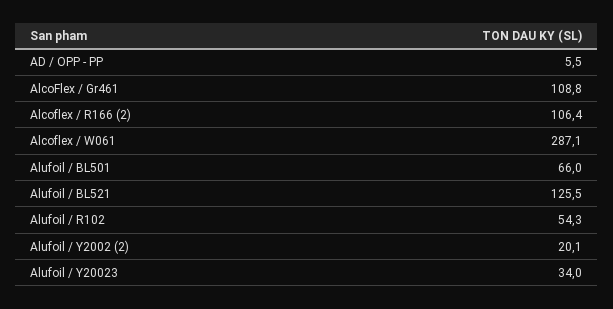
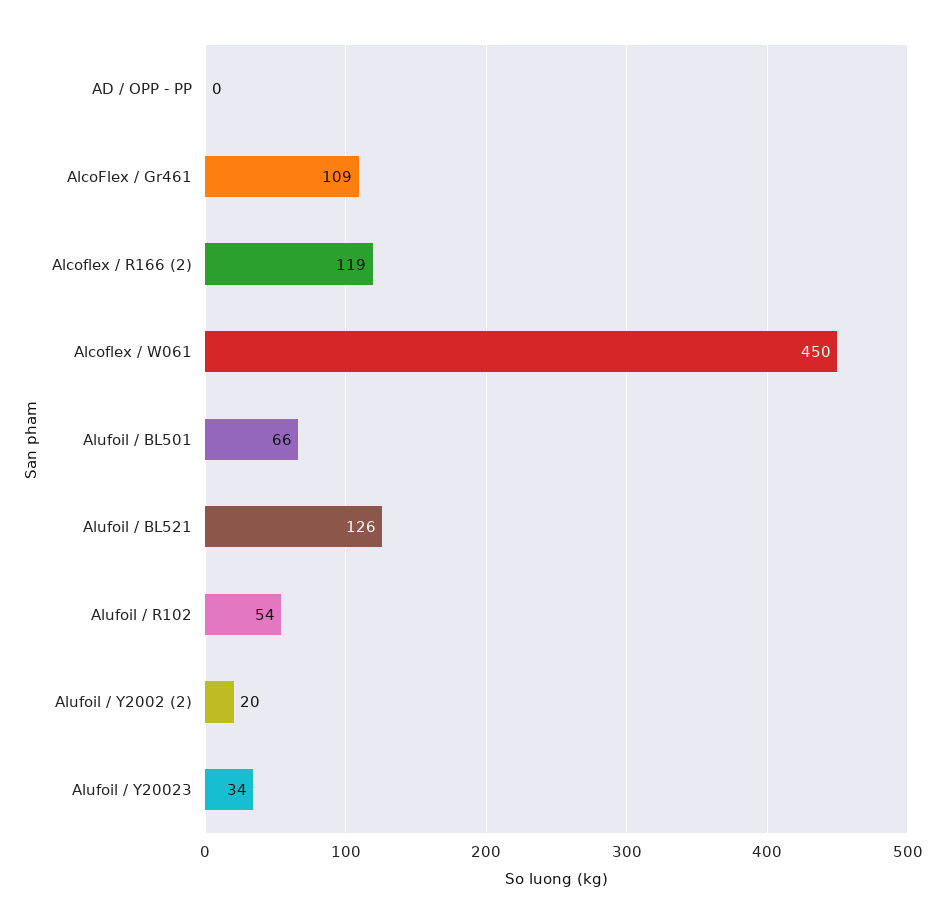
AD / OPP - PP: 5.5 -> 0
Alcoflex / R166 (2): 106.4 -> 119
Alcoflex / W061: 287.1 -> 450

